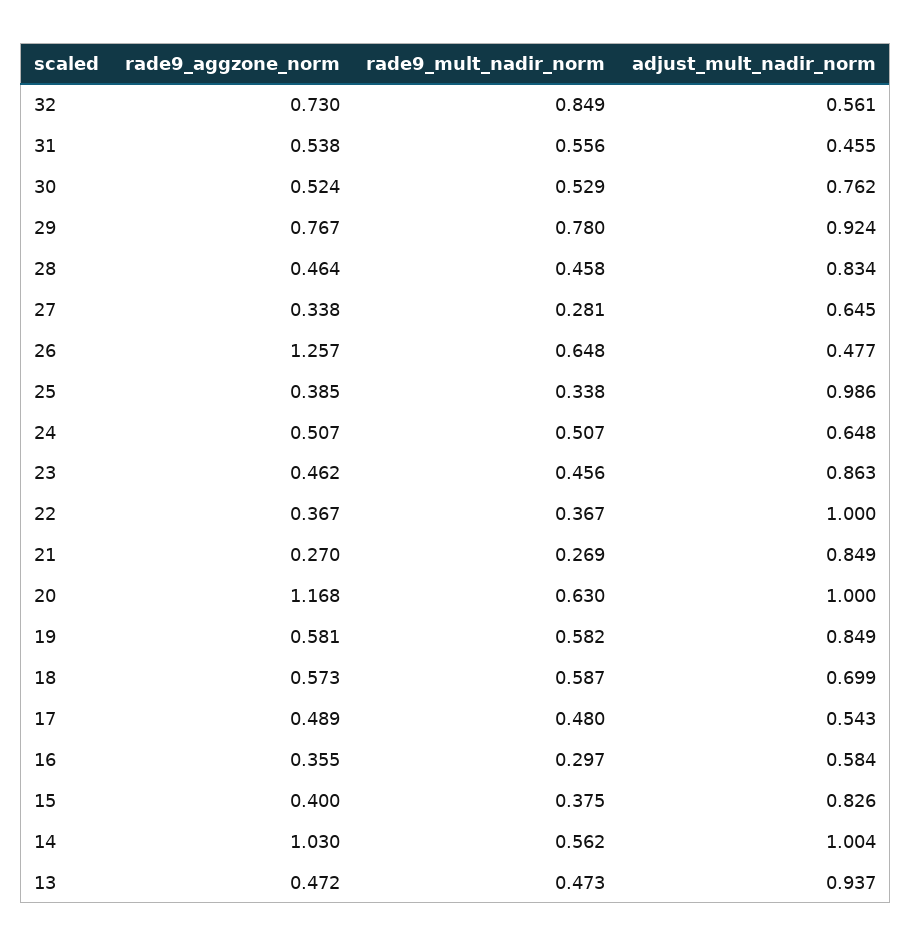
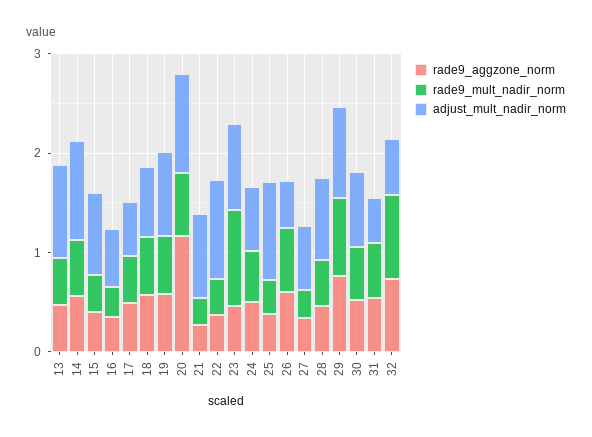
rade9_aggzone_norm, 26: 1.257 -> 0.6
rade9_mult_nadir_norm, 23: 0.456 -> 1
rade9_aggzone_norm, 14: 1.03 -> 0.6

